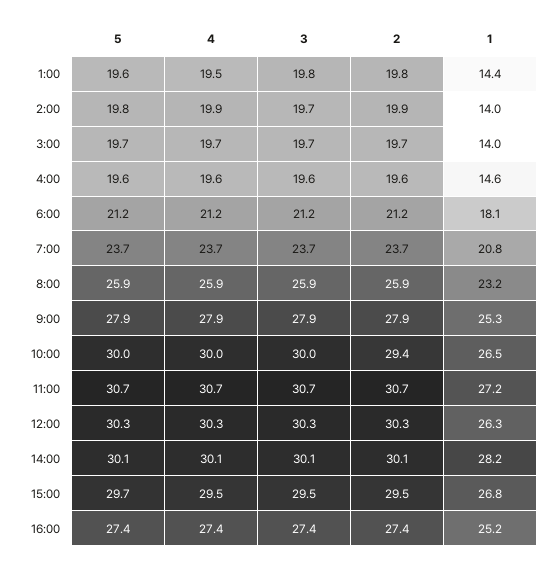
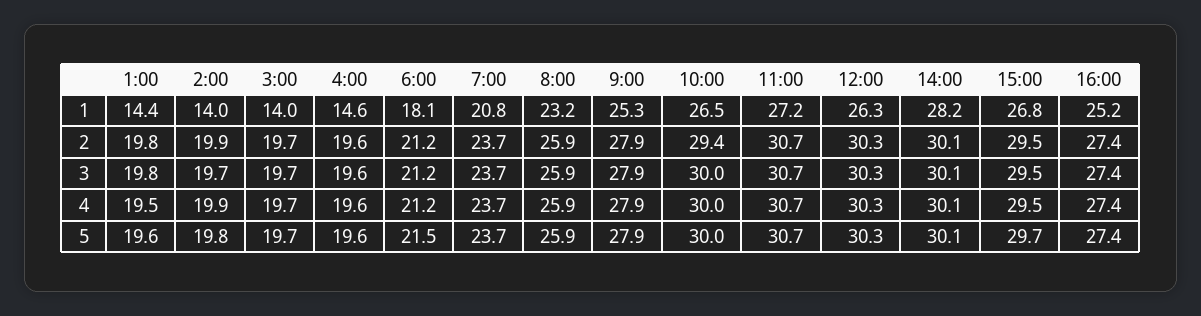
5, 6:00: 21.2 -> 21.5

